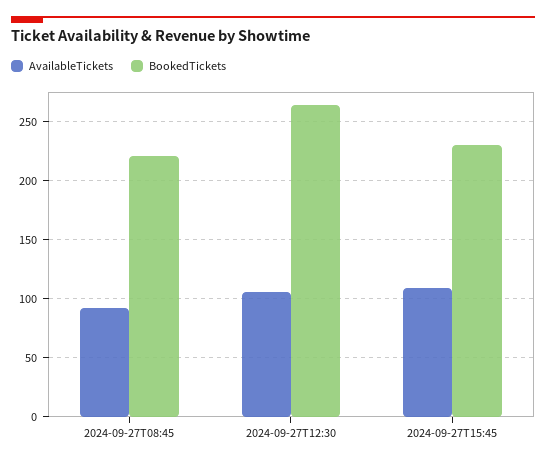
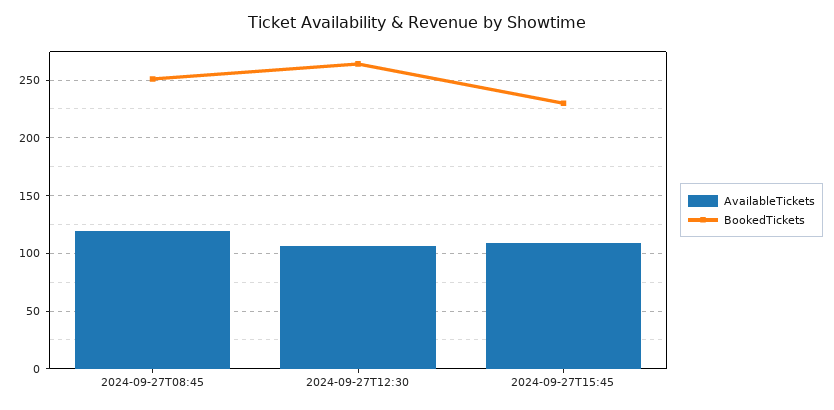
AvailableTickets, 2024-09-27T08:45: 90 -> 120
BookedTickets, 2024-09-27T08:45: 220 -> 250

